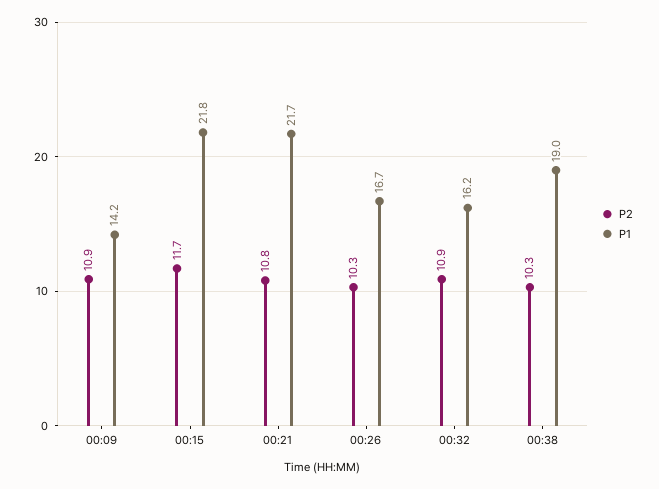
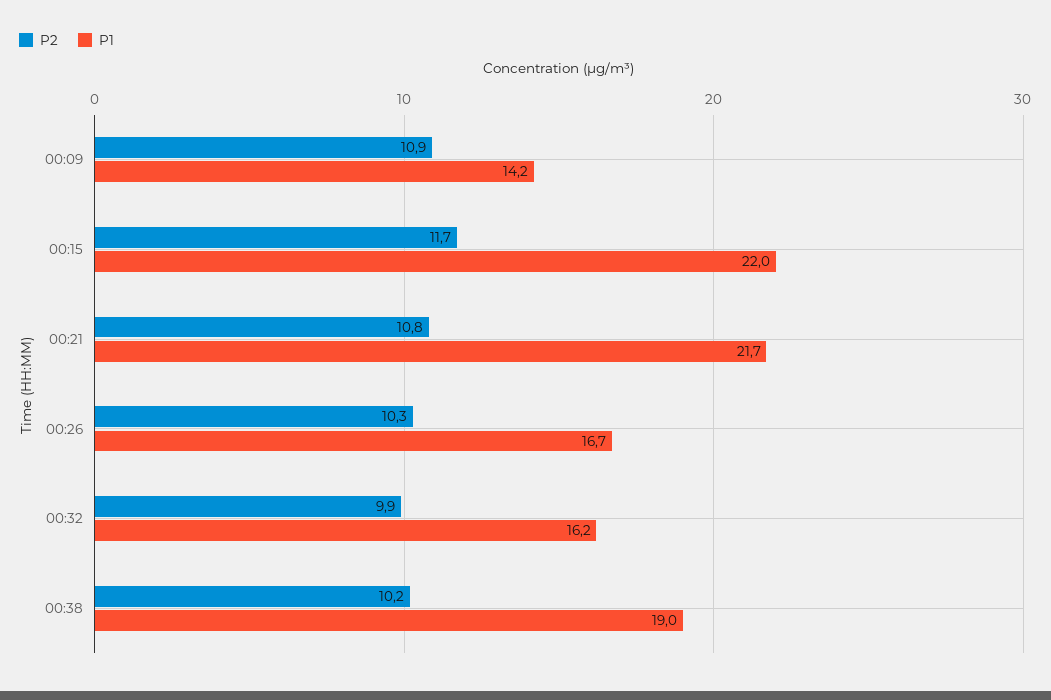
P1, 00:15: 21.8 -> 22
P2, 00:32: 10.9 -> 9.9
P2, 00:38: 10.3 -> 10.2

